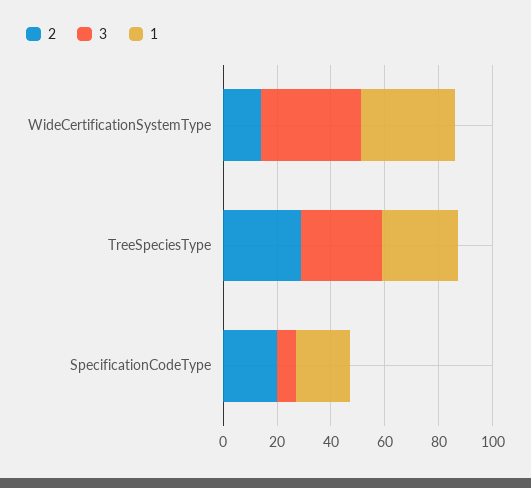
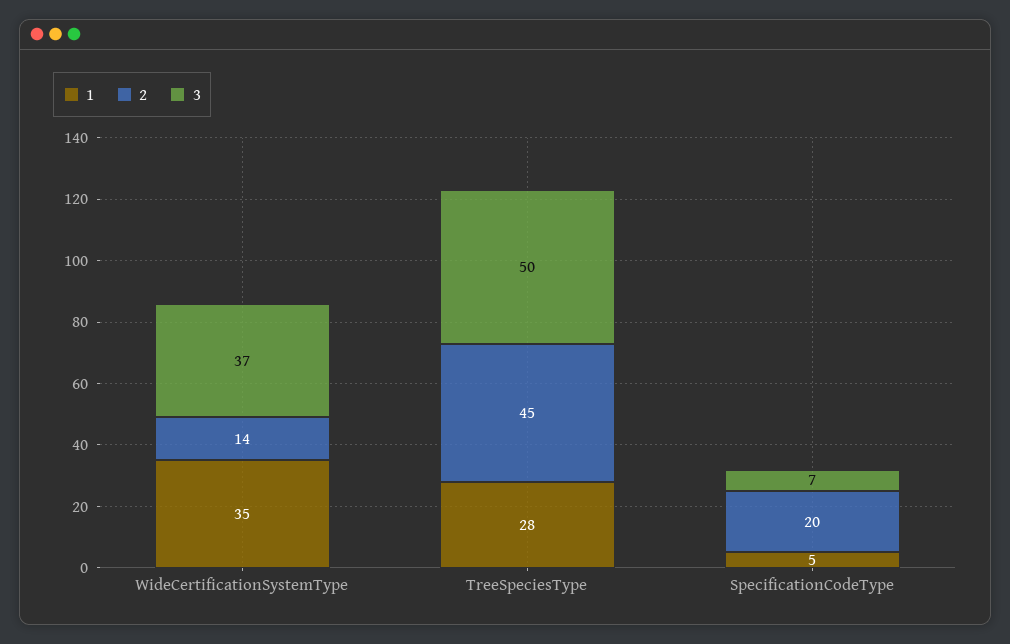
2, TreeSpeciesType: 30 -> 45
3, TreeSpeciesType: 30 -> 50
1, SpecificationCodeType: 20 -> 5

